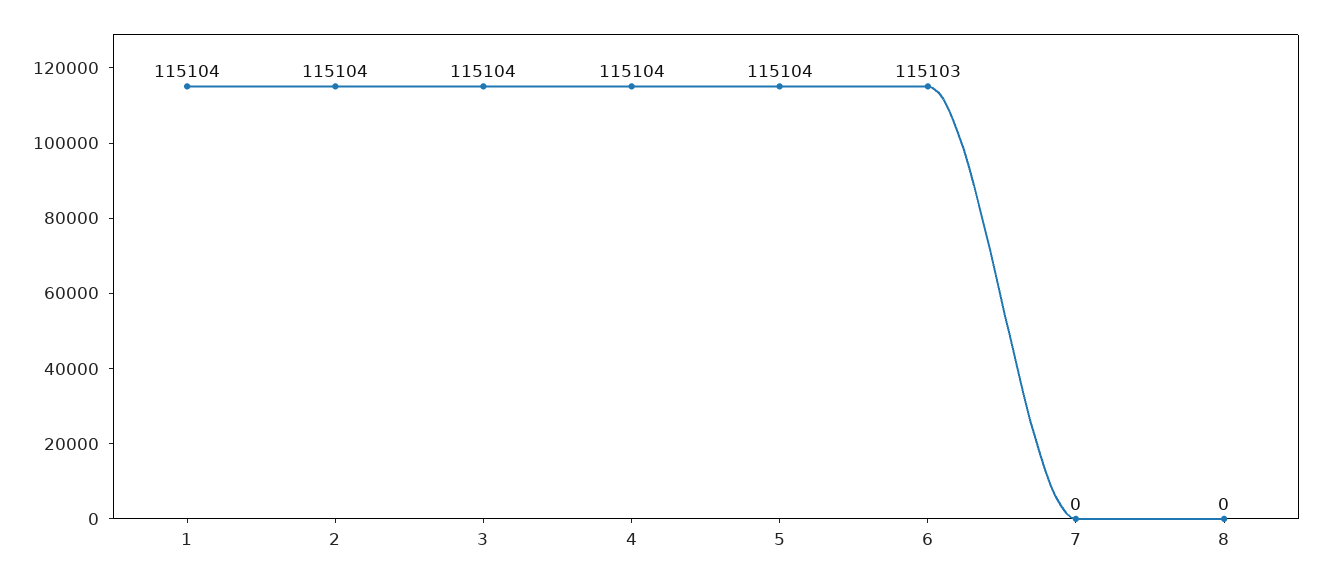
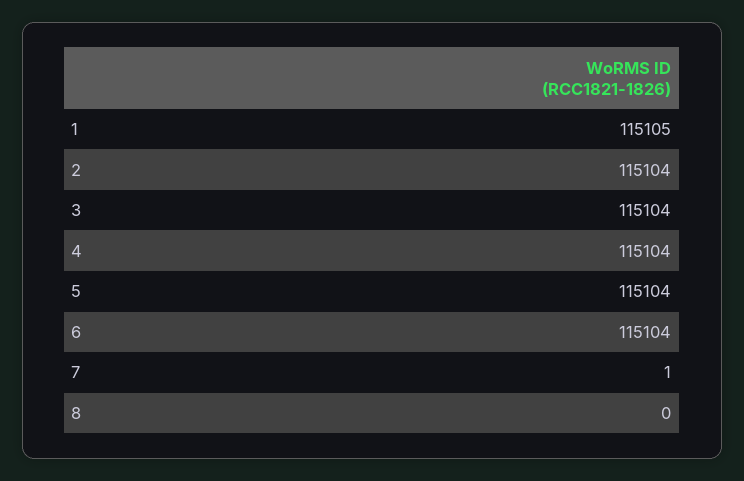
1: 115104 -> 115105
6: 115103 -> 115104
7: 0 -> 1

